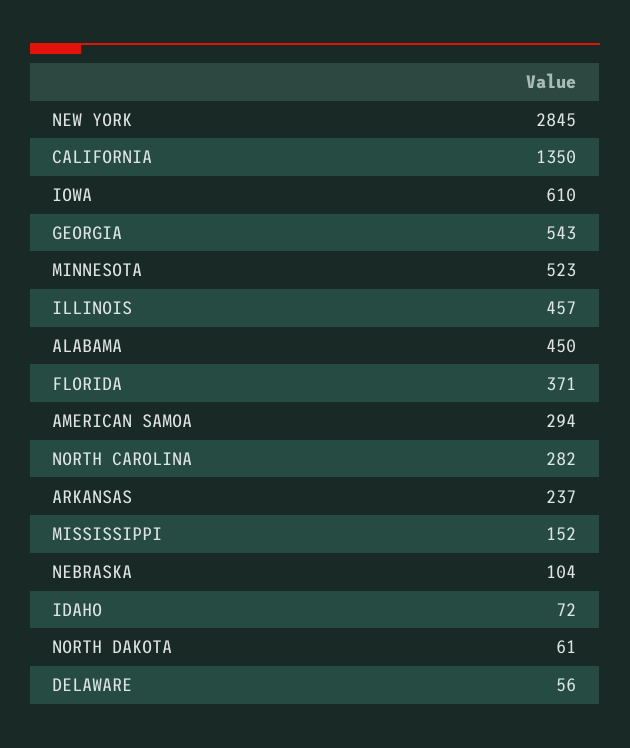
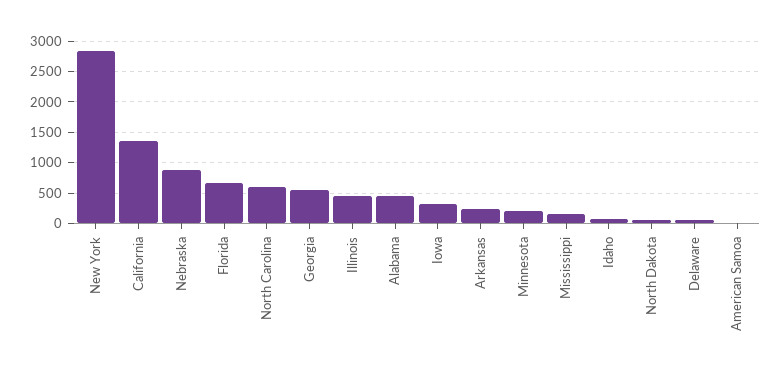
IOWA: 610 -> 300
MINNESOTA: 523 -> 200
FLORIDA: 371 -> 700
AMERICAN SAMOA: 294 -> 0
NORTH CAROLINA: 282 -> 600
NEBRASKA: 104 -> 900

